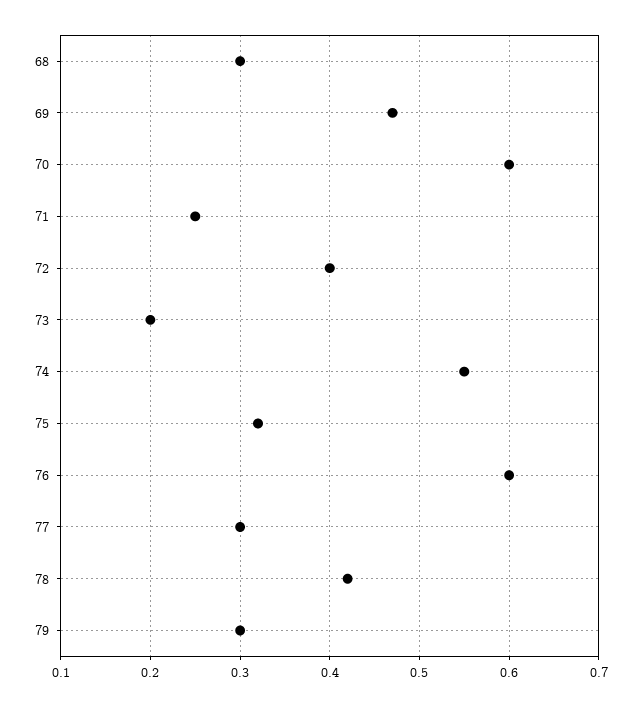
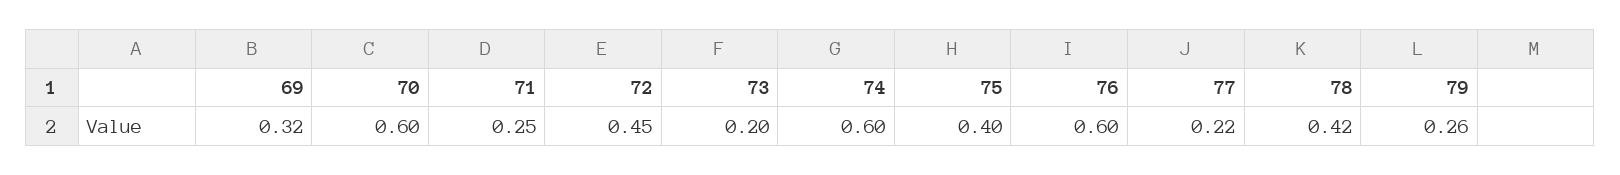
68: 0.3 -> none
69: 0.47 -> 0.32
72: 0.4 -> 0.45
74: 0.55 -> 0.6
75: 0.32 -> 0.4
77: 0.3 -> 0.22
79: 0.3 -> 0.26

